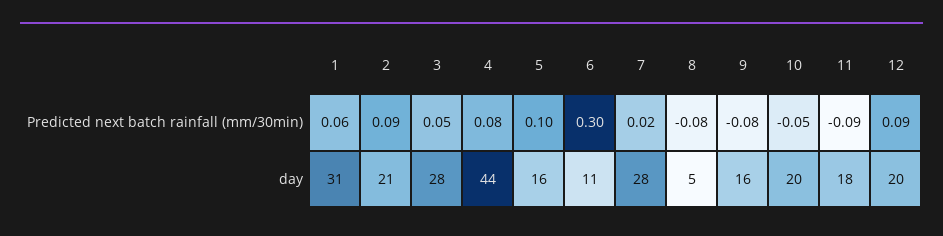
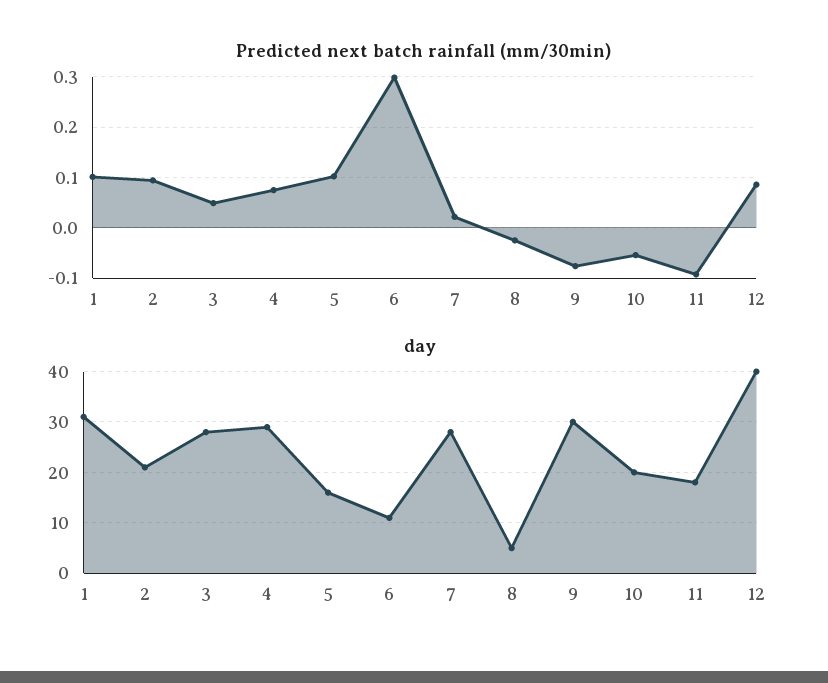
Predicted next batch rainfall (mm/30min), 1: 0.06 -> 0.1
Predicted next batch rainfall (mm/30min), 8: -0.08 -> -0.02
day, 4: 44 -> 30
day, 9: 16 -> 30
day, 12: 20 -> 40

